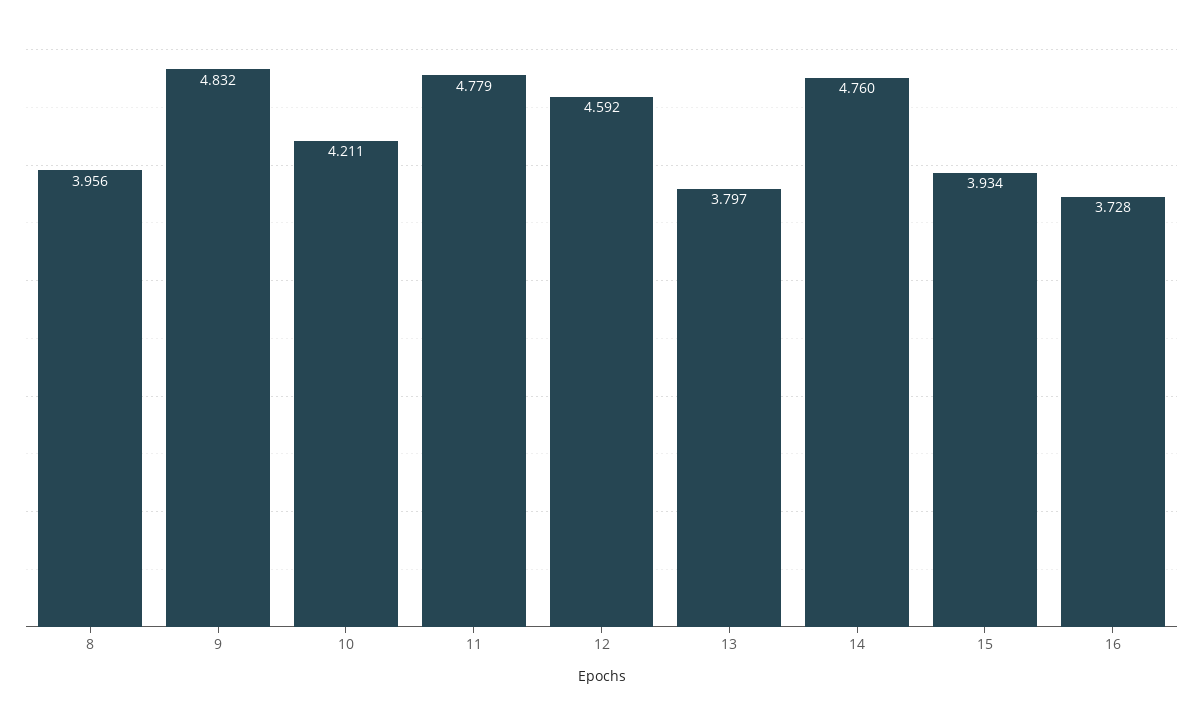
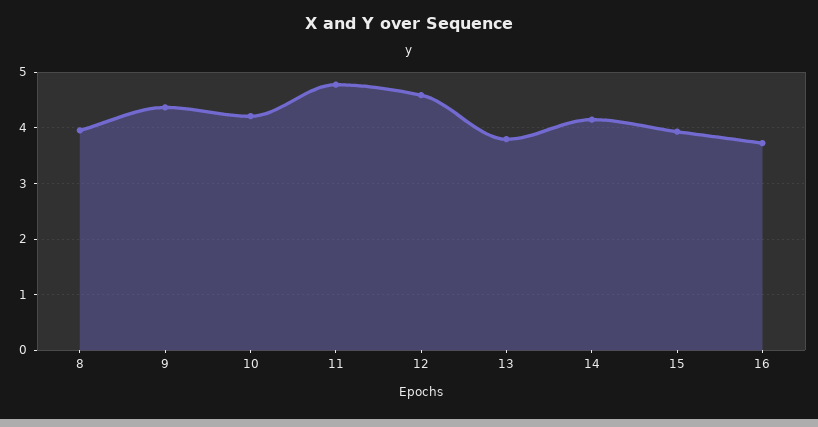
9: 4.832 -> 4.4
14: 4.76 -> 4.2

